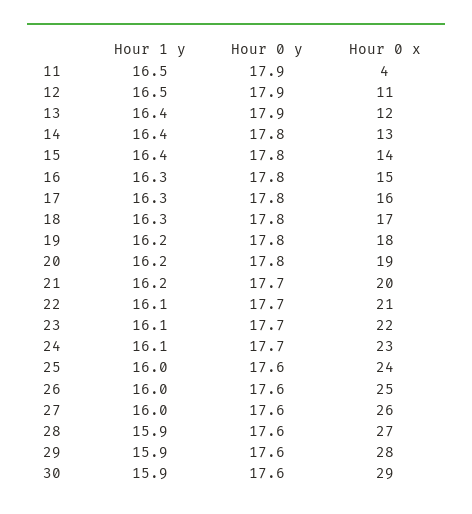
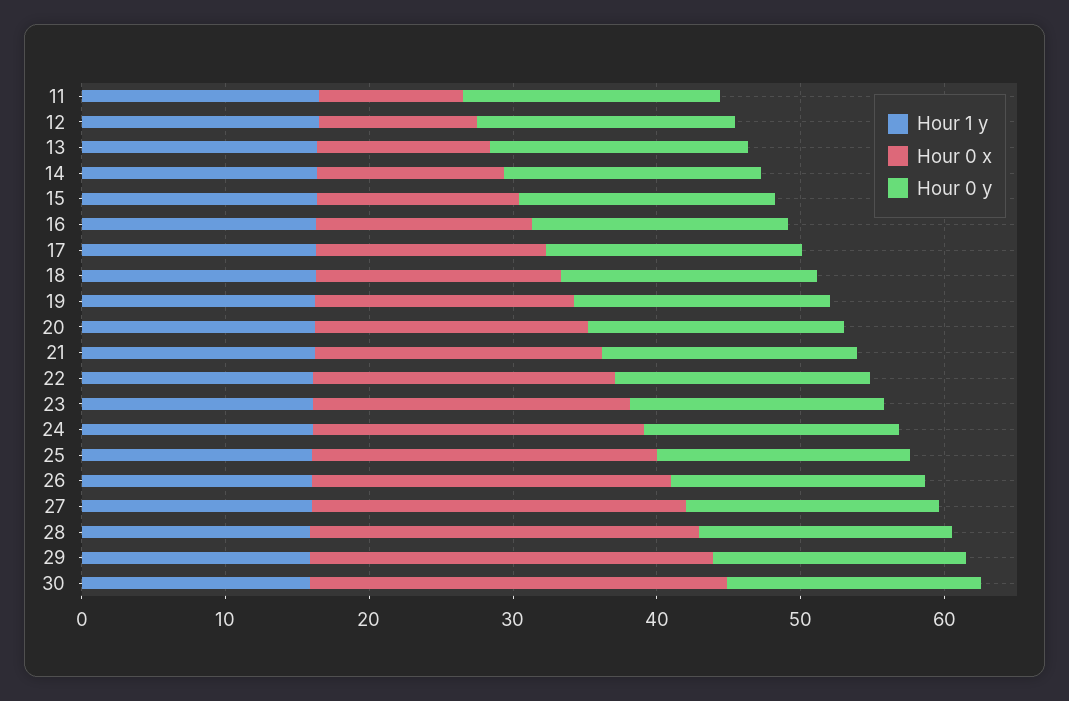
Hour 0 x, 11: 4 -> 10

